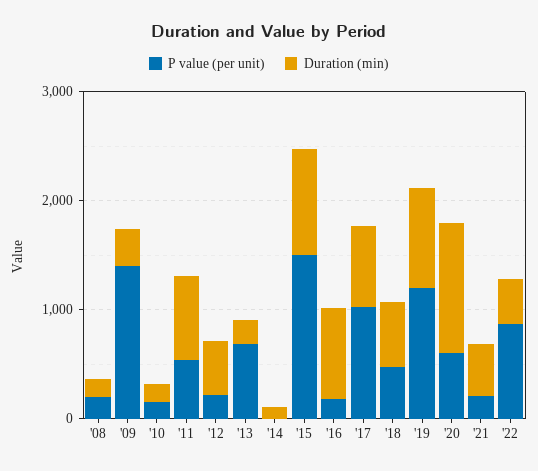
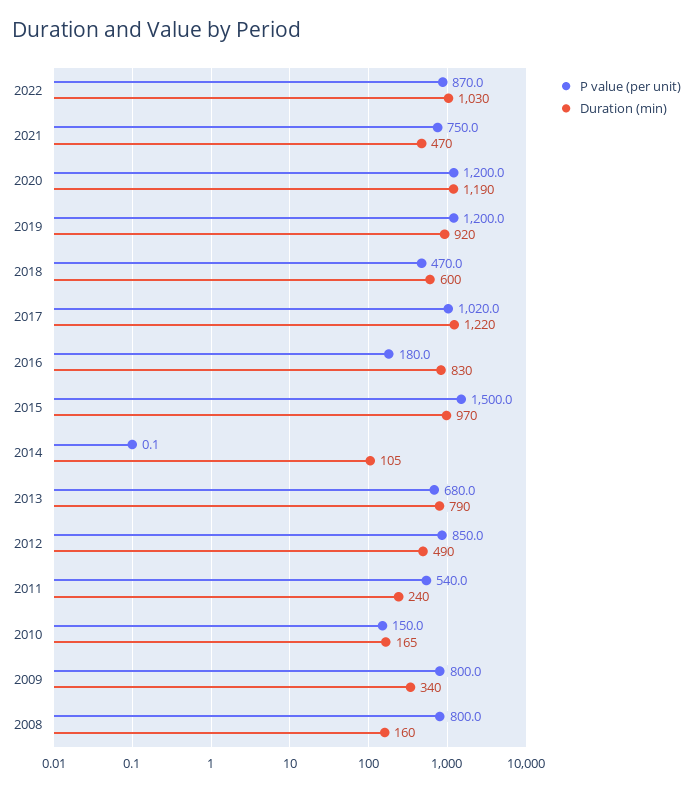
P value (per unit), '08: 200 -> 800
P value (per unit), '09: 1400 -> 800
Duration (min), '11: 800 -> 240
P value (per unit), '12: 200 -> 850
Duration (min), '13: 200 -> 790
Duration (min), '17: 800 -> 1220
P value (per unit), '20: 600 -> 1200
P value (per unit), '21: 200 -> 750
Duration (min), '22: 400 -> 1030

